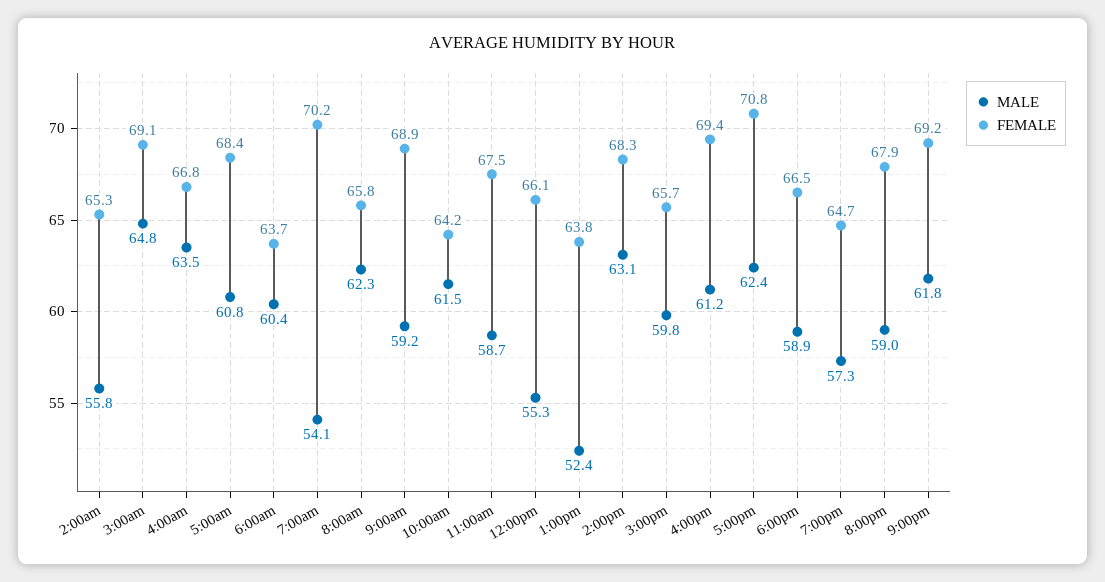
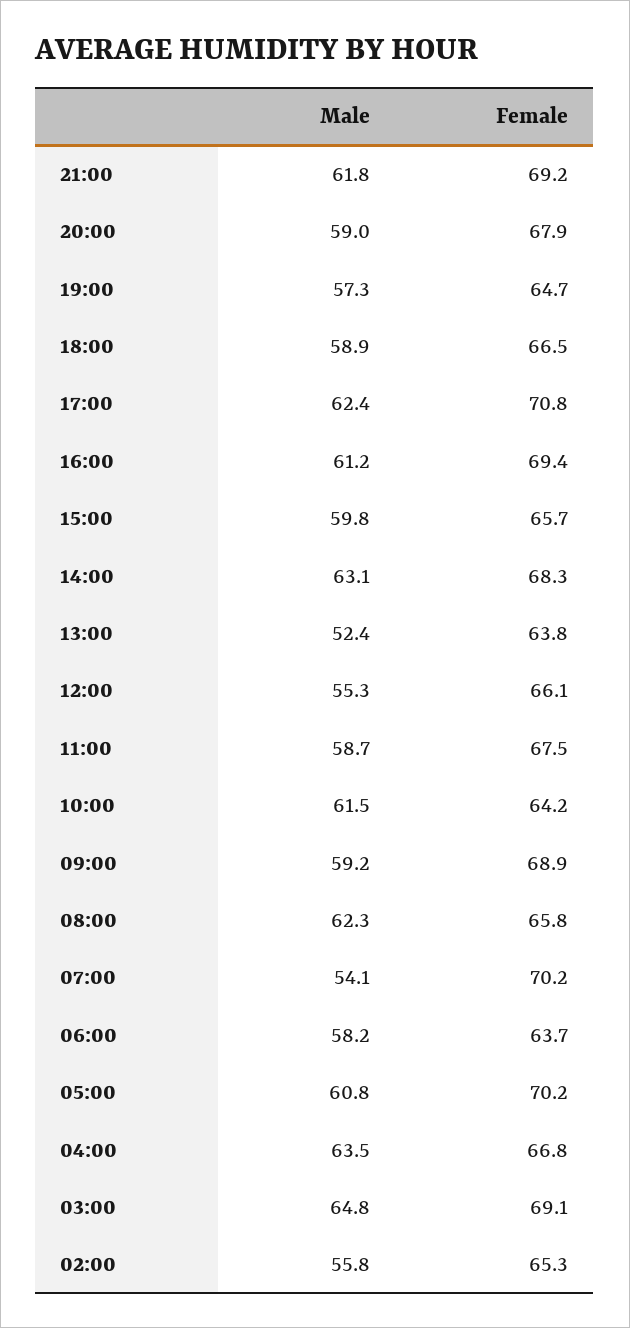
FEMALE, 5:00am: 68.4 -> 70.2
MALE, 6:00am: 60.4 -> 58.2

